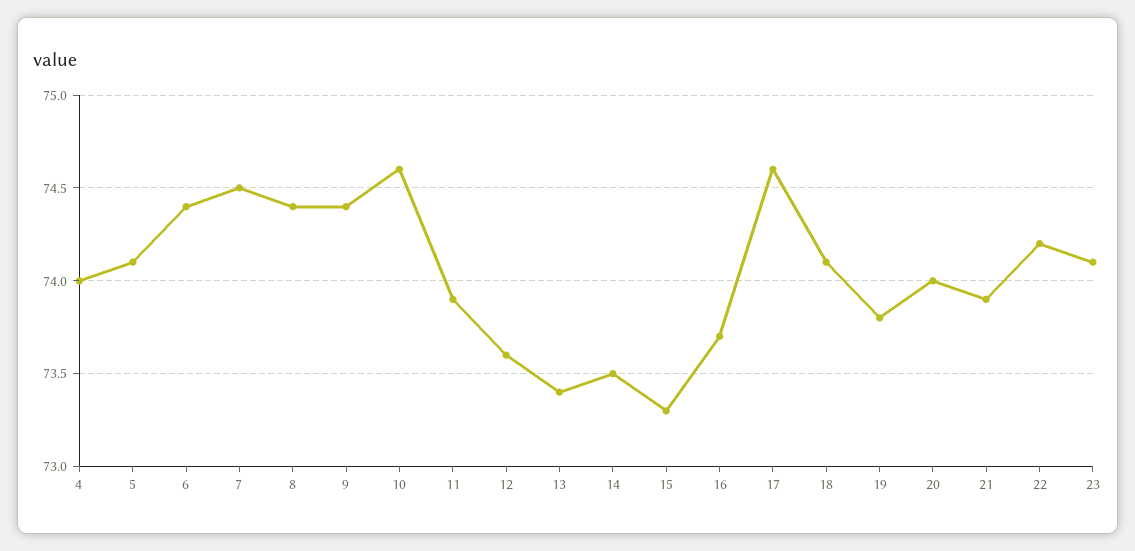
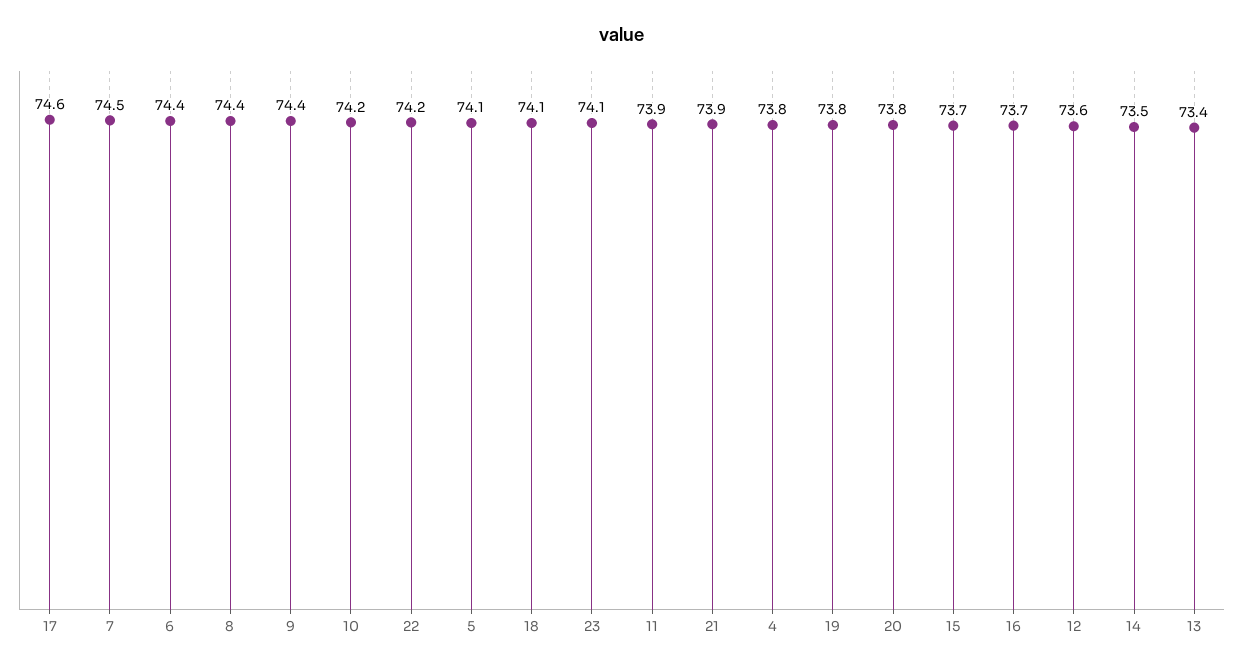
4: 74 -> 73.8
10: 74.6 -> 74.2
15: 73.3 -> 73.7
20: 74 -> 73.8

